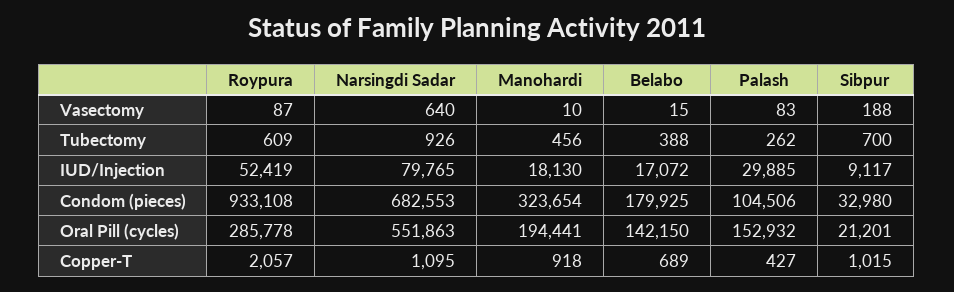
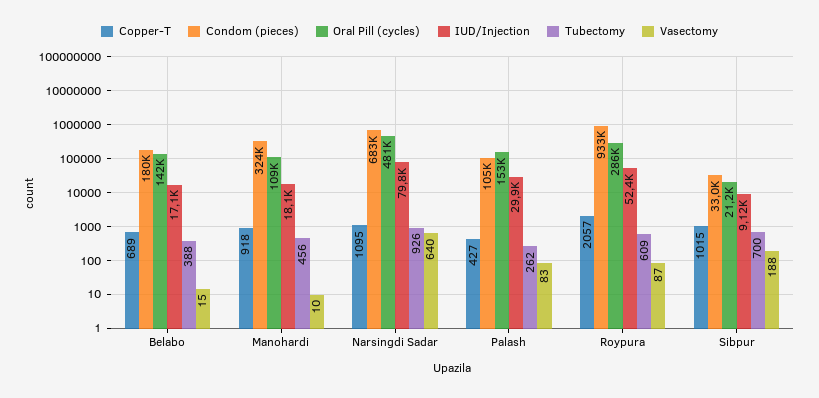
Oral Pill (cycles), Narsingdi Sadar: 551863 -> 481000
Oral Pill (cycles), Manohardi: 194441 -> 109000

